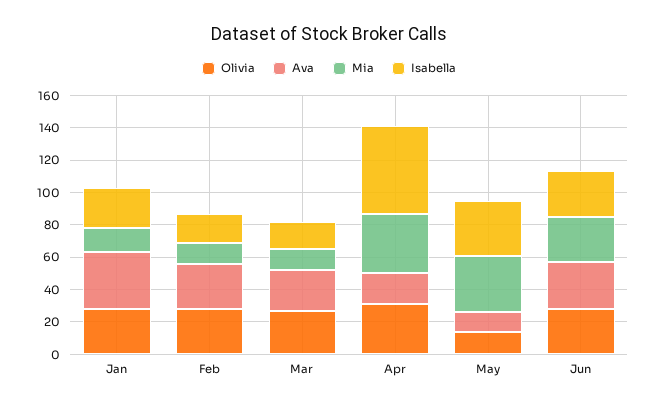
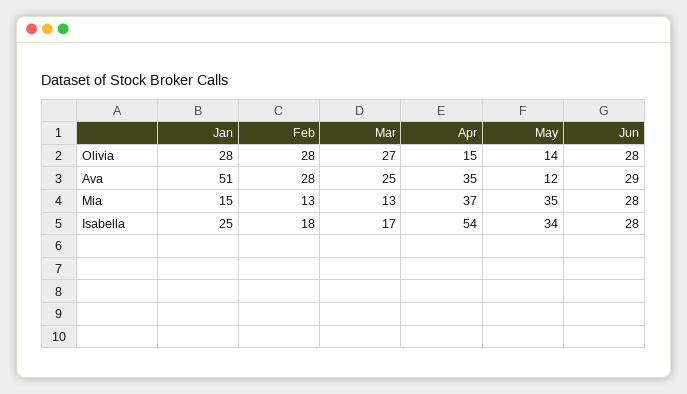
Ava, Jan: 35 -> 51
Olivia, Apr: 30 -> 15
Ava, Apr: 20 -> 35

